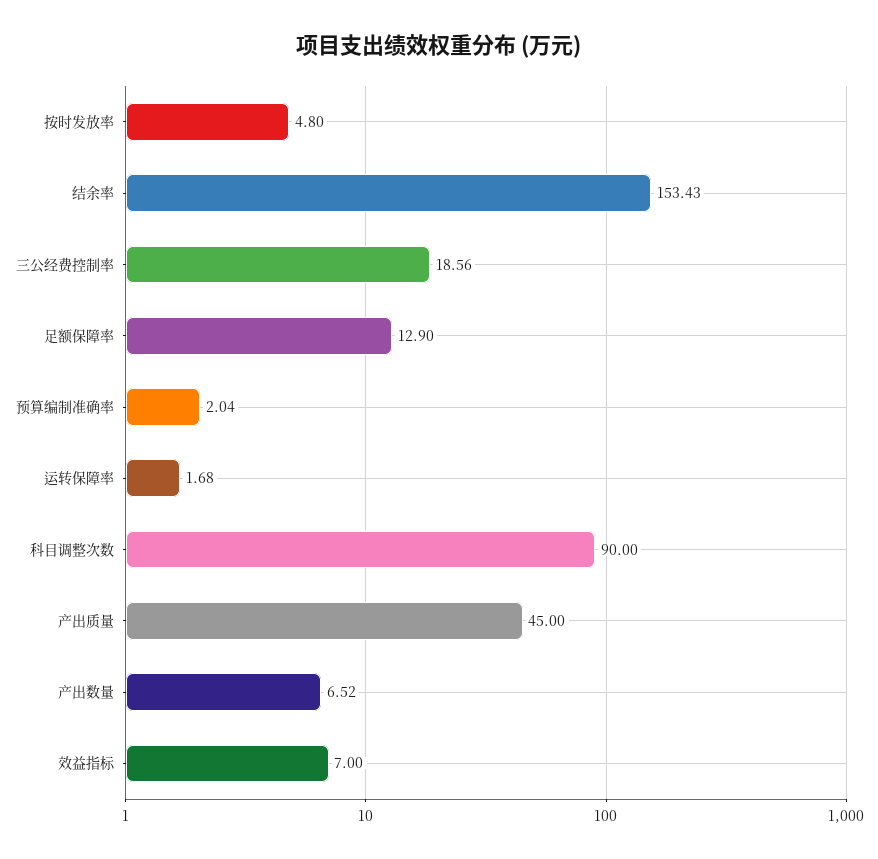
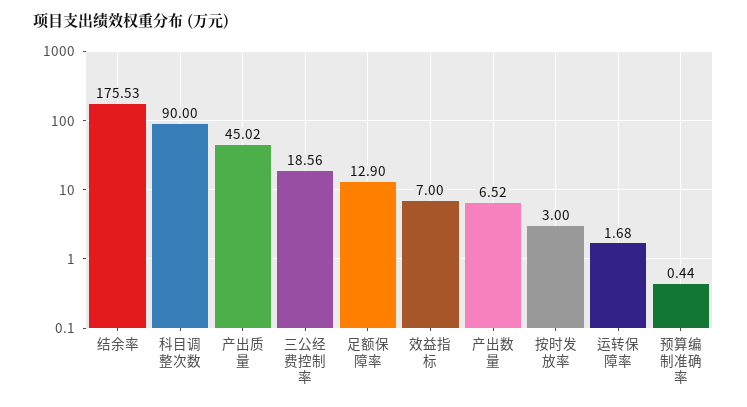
按时发放率: 4.8 -> 3
结余率: 153.43 -> 175.53
预算编制准确率: 2.04 -> 0.44
产出质量: 45 -> 45.02

